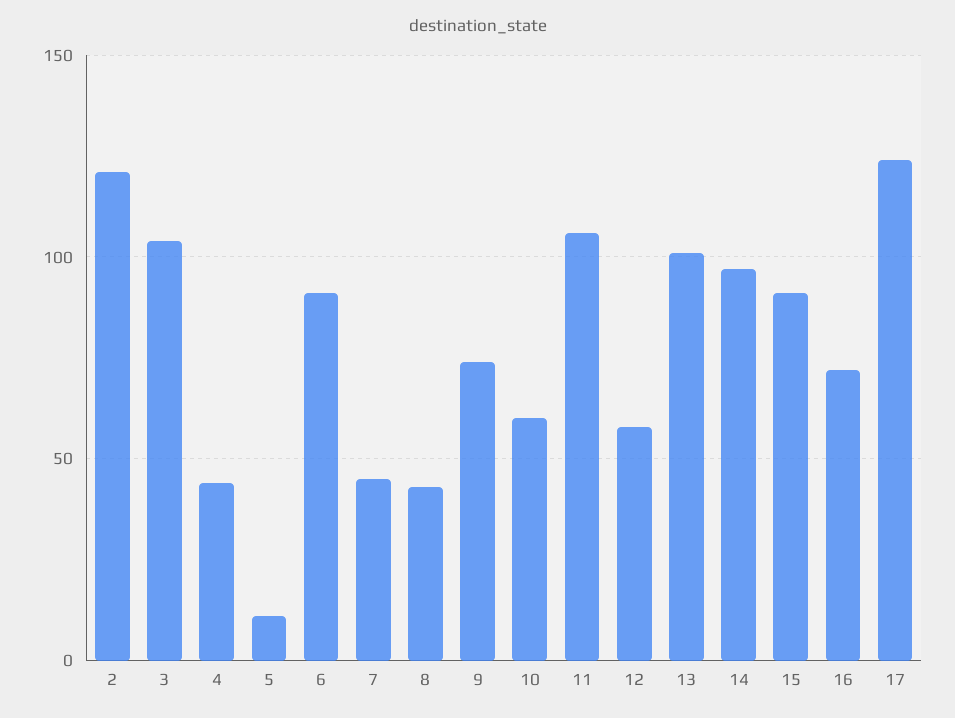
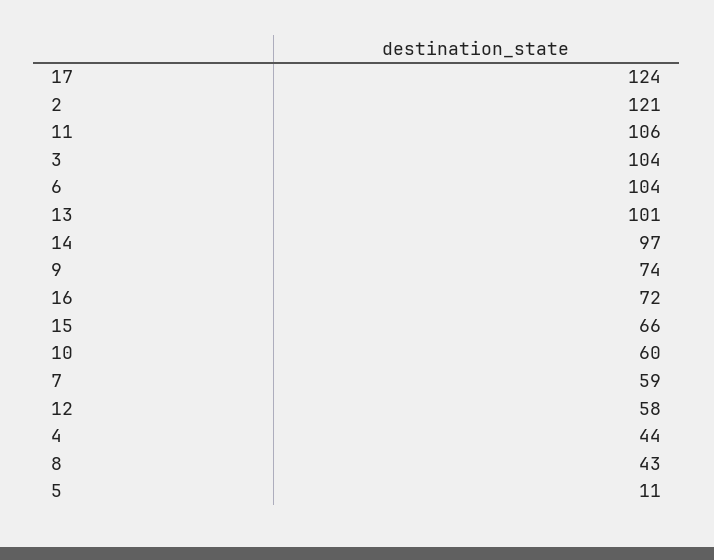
6: 90 -> 104
7: 45 -> 59
15: 90 -> 66

